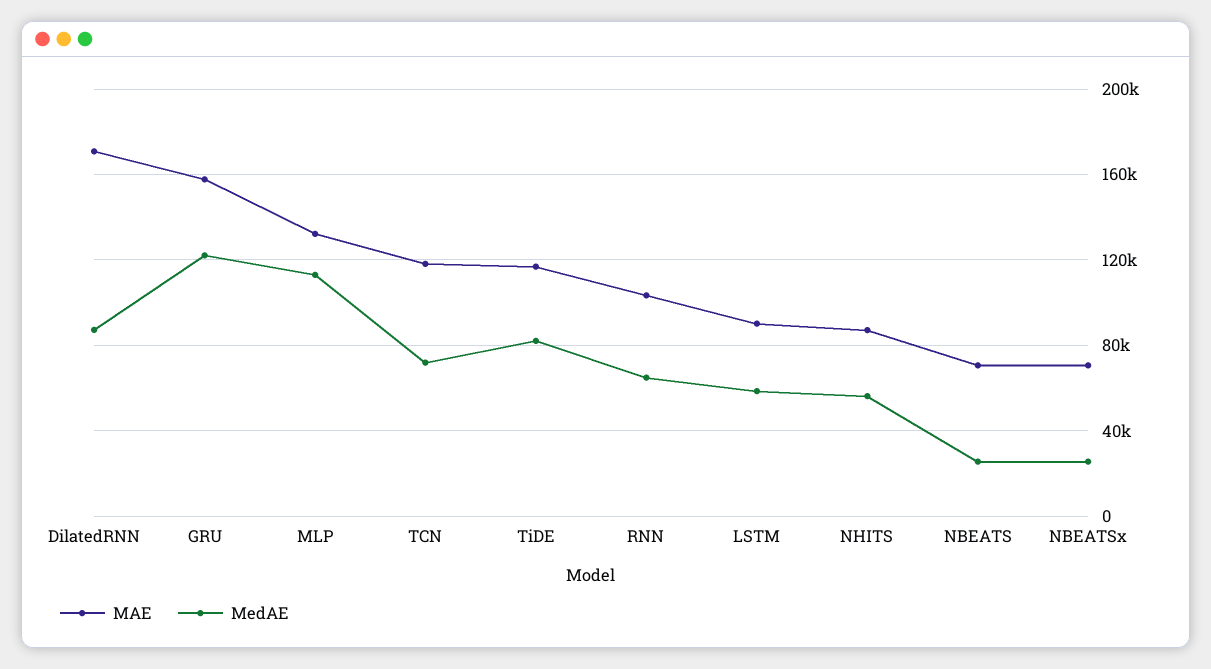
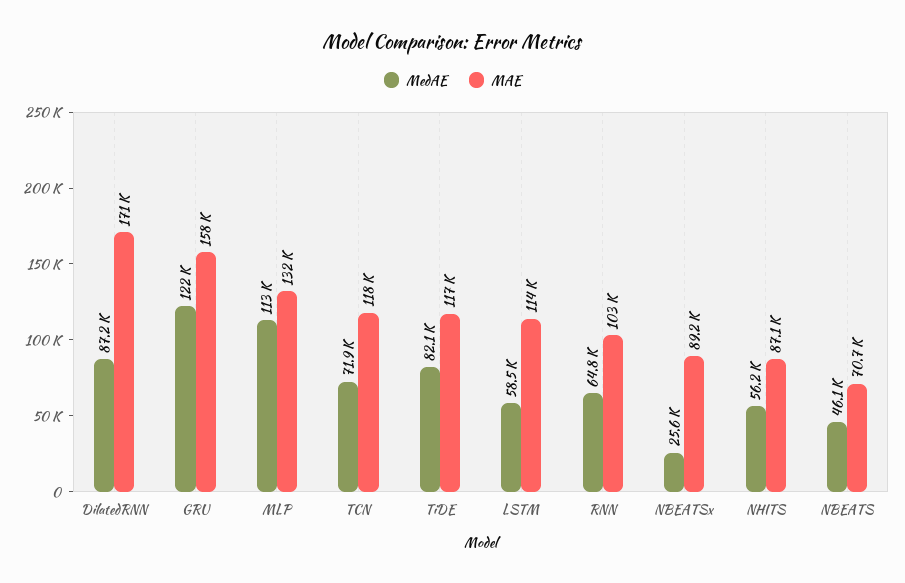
MAE, LSTM: 90000 -> 114000
MedAE, NBEATS: 25000 -> 46100
MAE, NBEATSx: 70000 -> 89200

